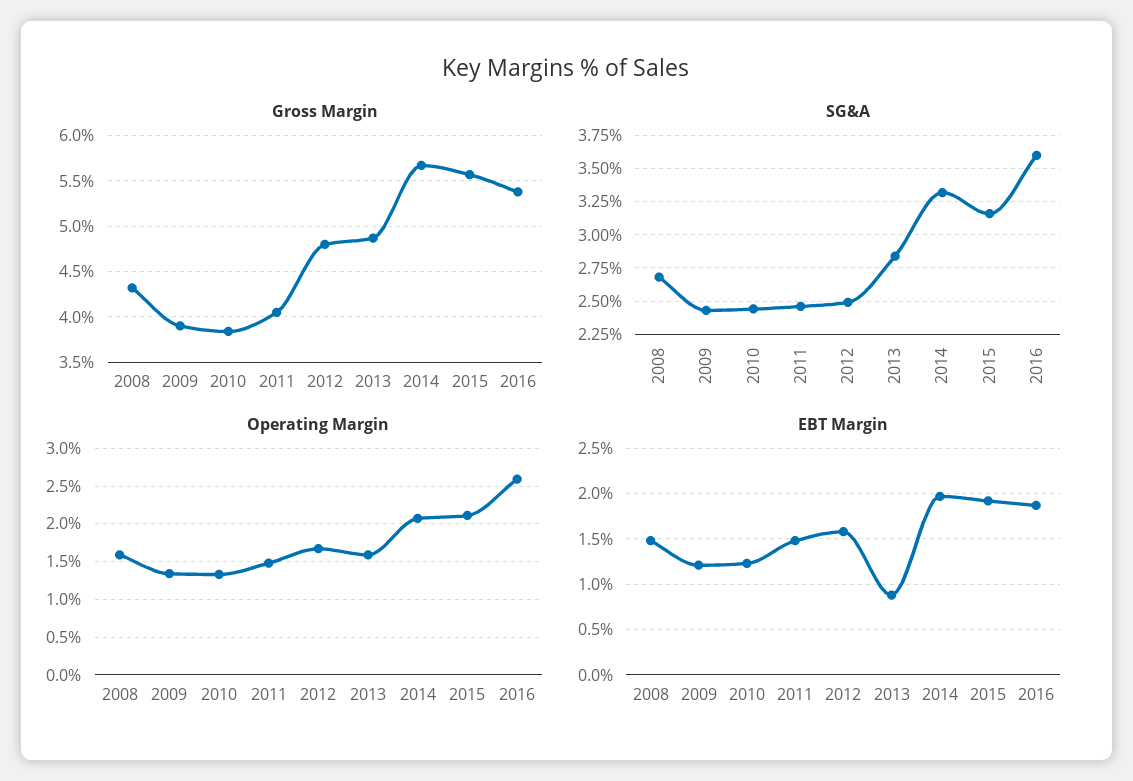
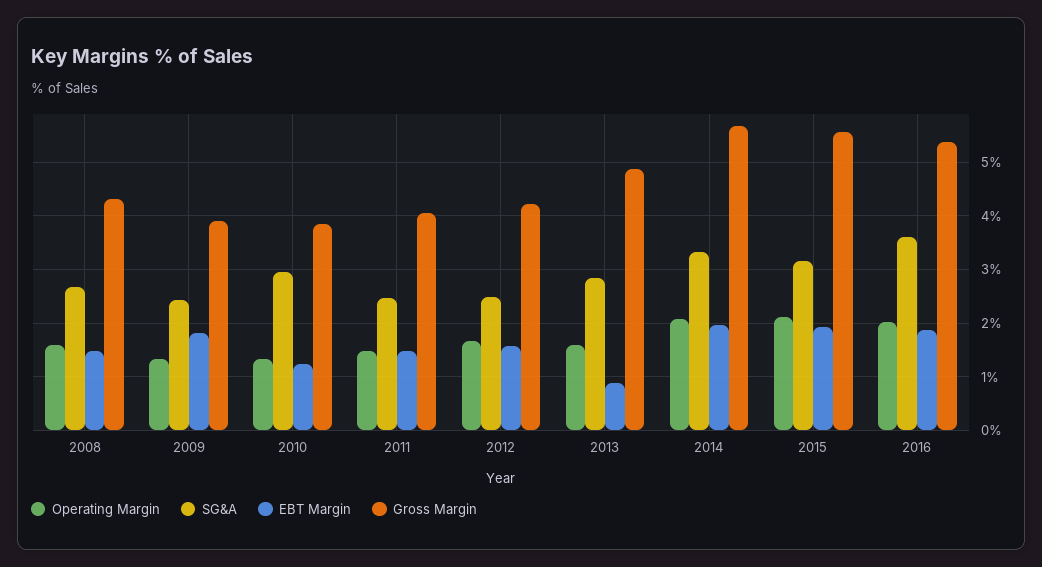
Gross Margin, 2012: 4.8 -> 4.2
SG&A, 2010: 2.45 -> 3
Operating Margin, 2016: 2.6 -> 2
EBT Margin, 2009: 1.2 -> 1.8

